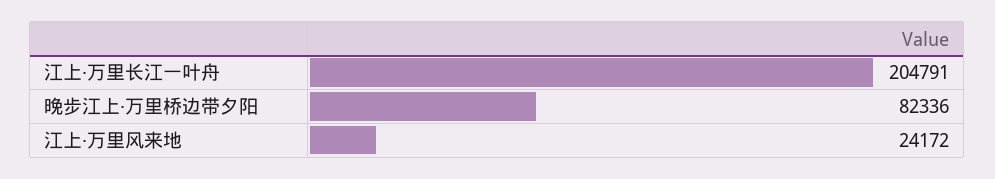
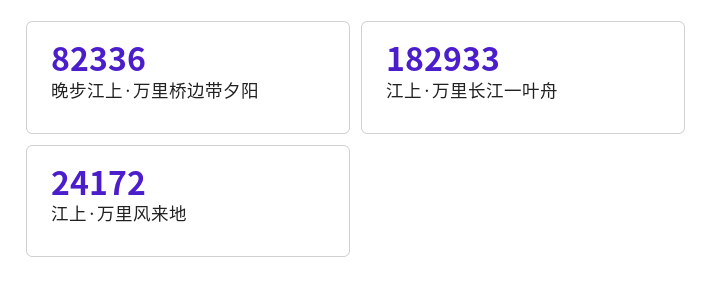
江上·万里长江一叶舟: 204791 -> 182933

